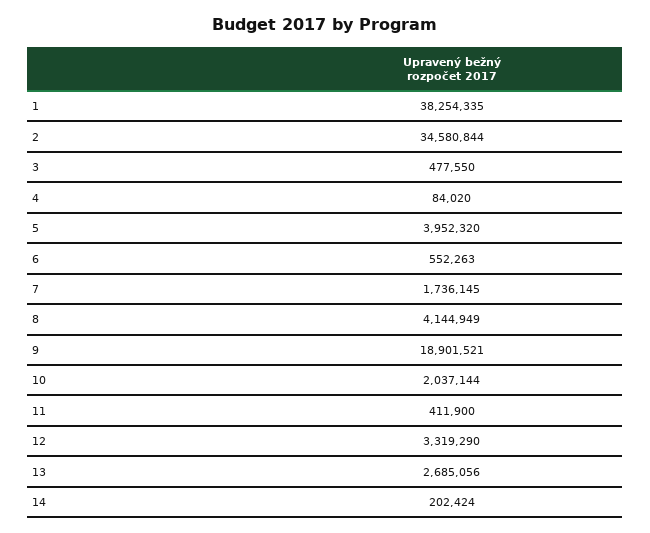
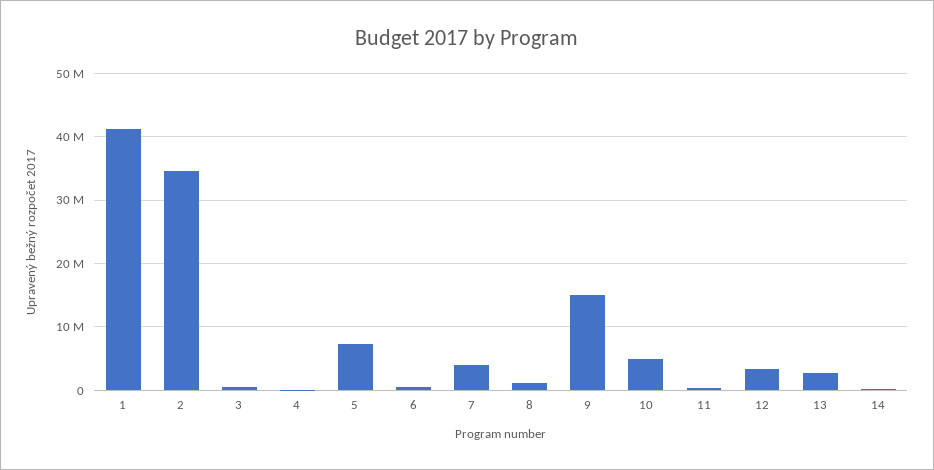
1: 38254335 -> 41000000
5: 3952320 -> 7000000
7: 1736145 -> 4000000
8: 4144949 -> 1000000
9: 18901521 -> 15000000
10: 2037144 -> 5000000

